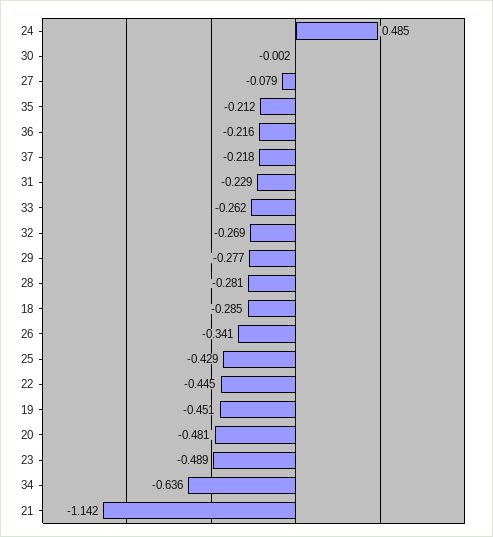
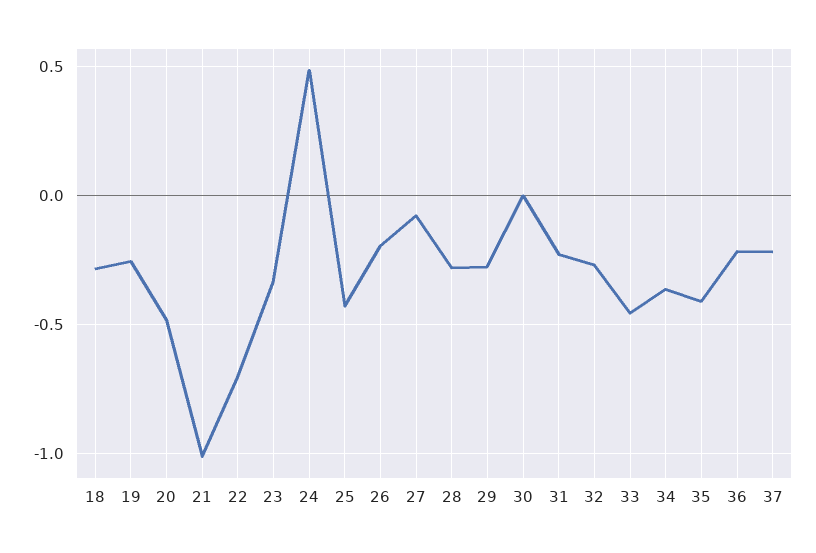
35: -0.212 -> -0.4
33: -0.262 -> -0.45
26: -0.341 -> -0.2
22: -0.445 -> -0.7
19: -0.451 -> -0.25
23: -0.489 -> -0.35
34: -0.636 -> -0.35
21: -1.142 -> -1

